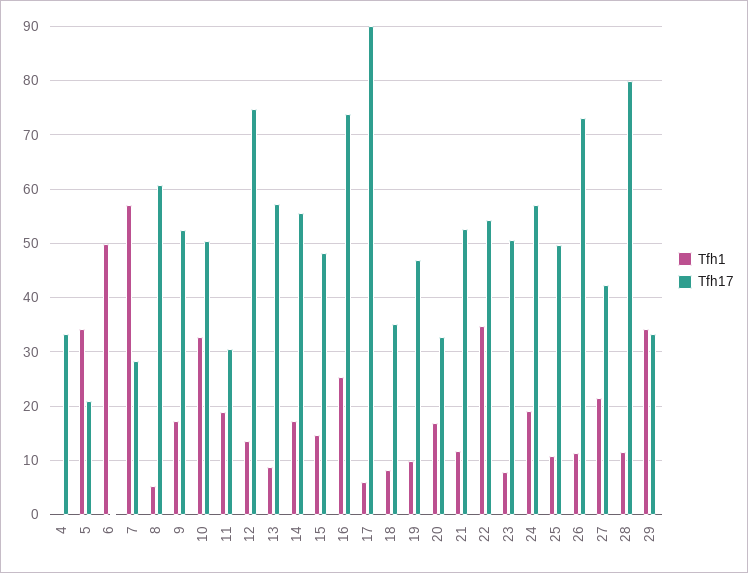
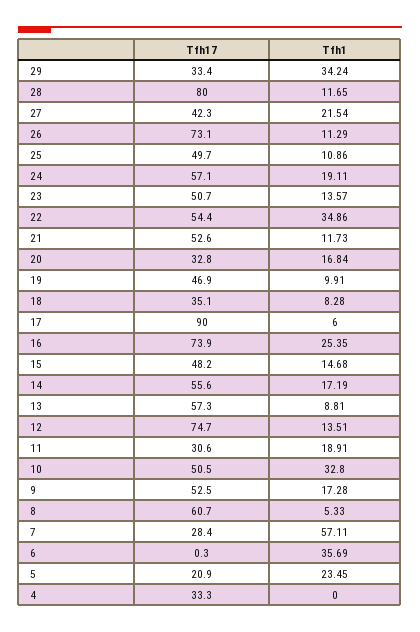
Tfh1, 5: 34 -> 23.45
Tfh1, 6: 50 -> 35.69
Tfh1, 23: 8 -> 13.57

